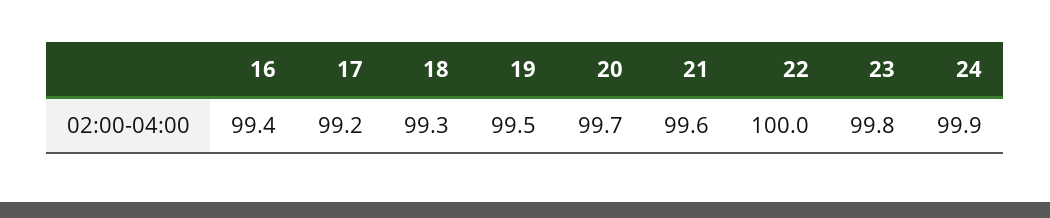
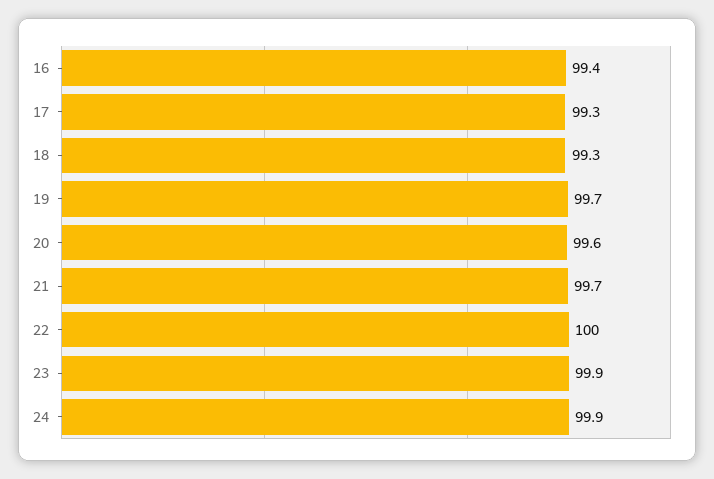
17: 99.2 -> 99.3
19: 99.5 -> 99.7
20: 99.7 -> 99.6
21: 99.6 -> 99.7
23: 99.8 -> 99.9

